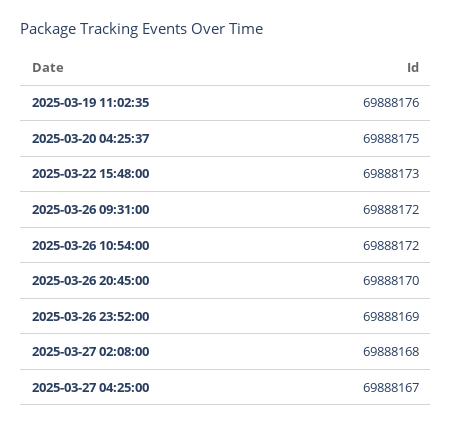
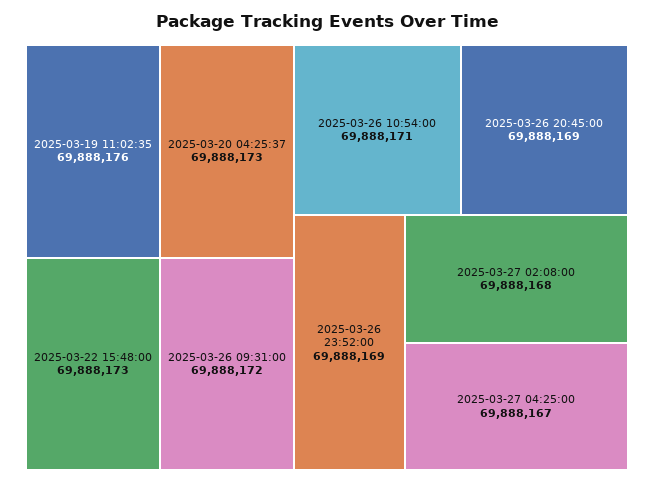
2025-03-20 04:25:37: 69888175 -> 69888173
2025-03-26 10:54:00: 69888172 -> 69888171
2025-03-26 20:45:00: 69888170 -> 69888169

